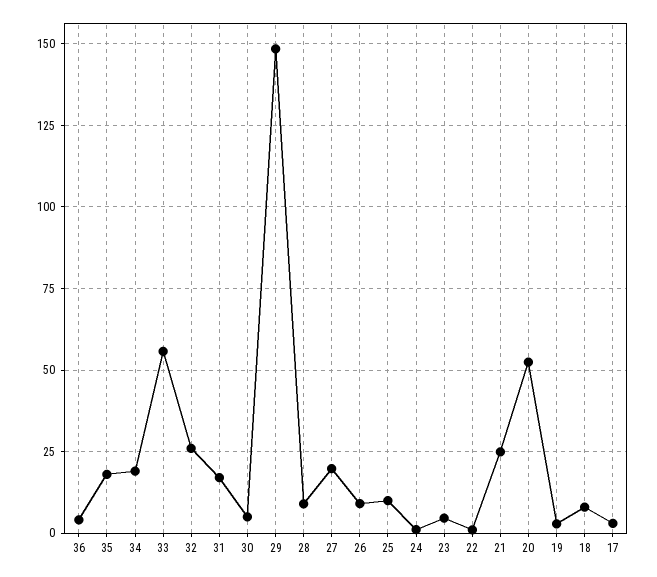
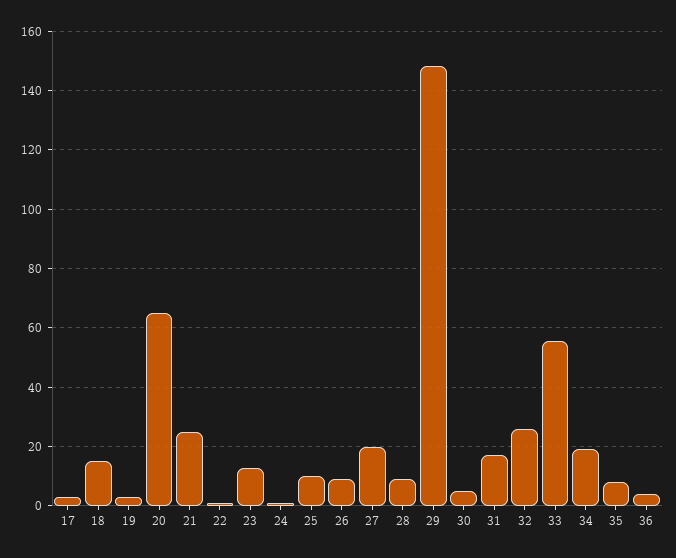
35: 17.5 -> 7.5
23: 5 -> 12.5
20: 52.5 -> 65
18: 7.5 -> 15

